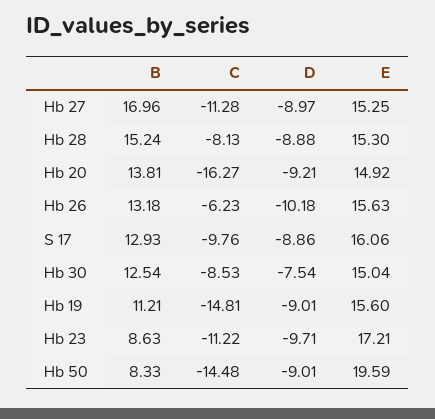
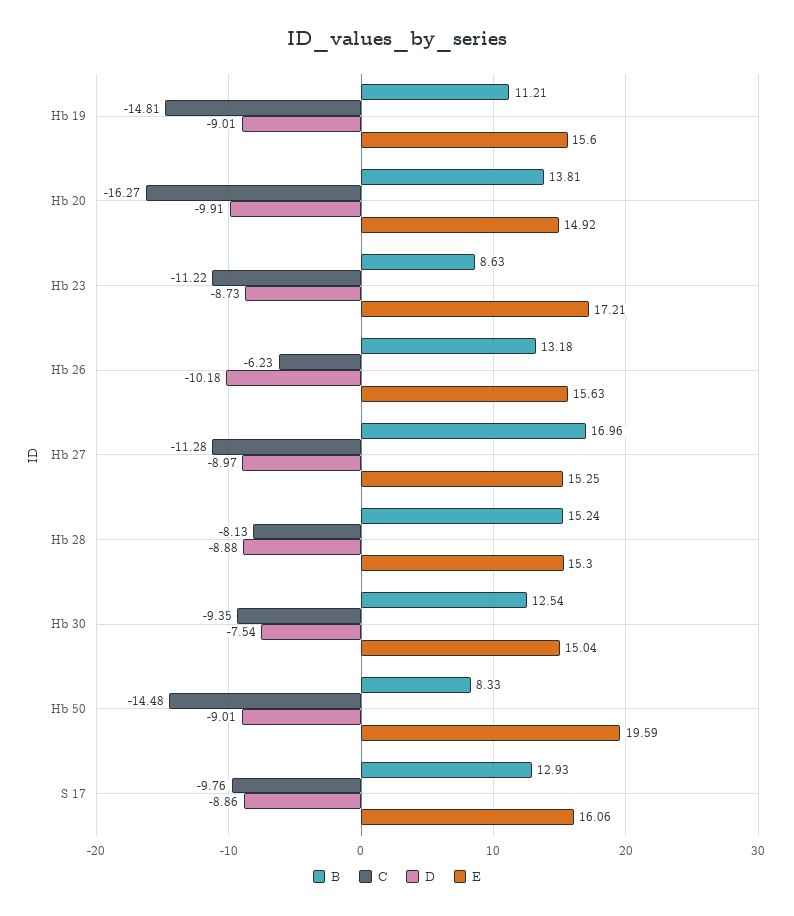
D, Hb 20: -9.21 -> -9.91
C, Hb 30: -8.53 -> -9.35
D, Hb 23: -9.71 -> -8.73

